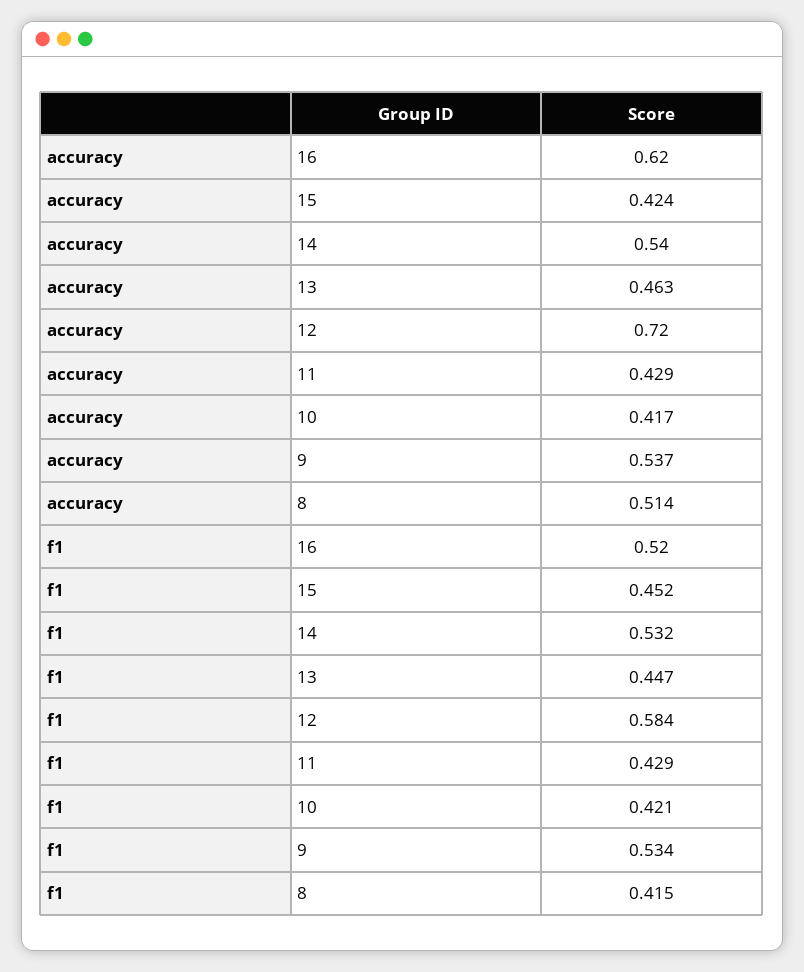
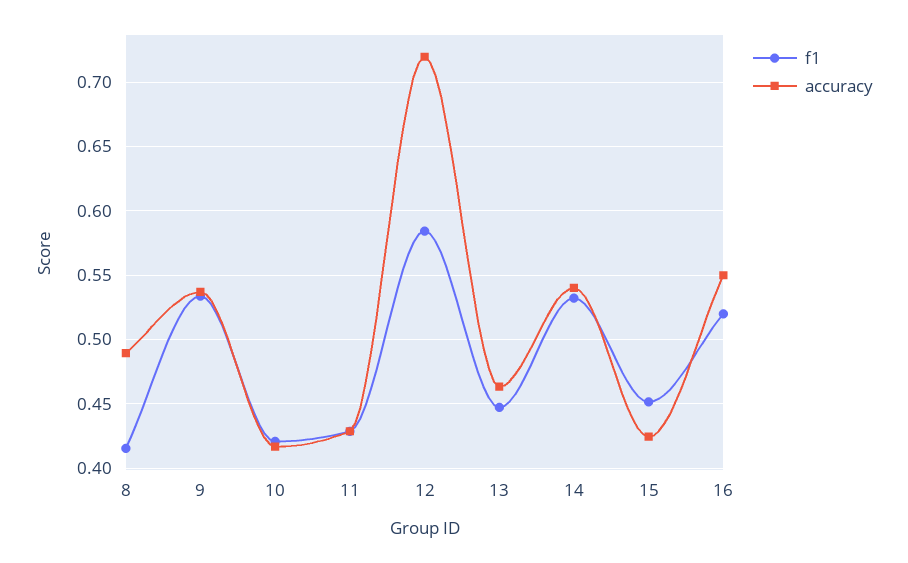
accuracy, 16: 0.62 -> 0.55
accuracy, 8: 0.514 -> 0.49

